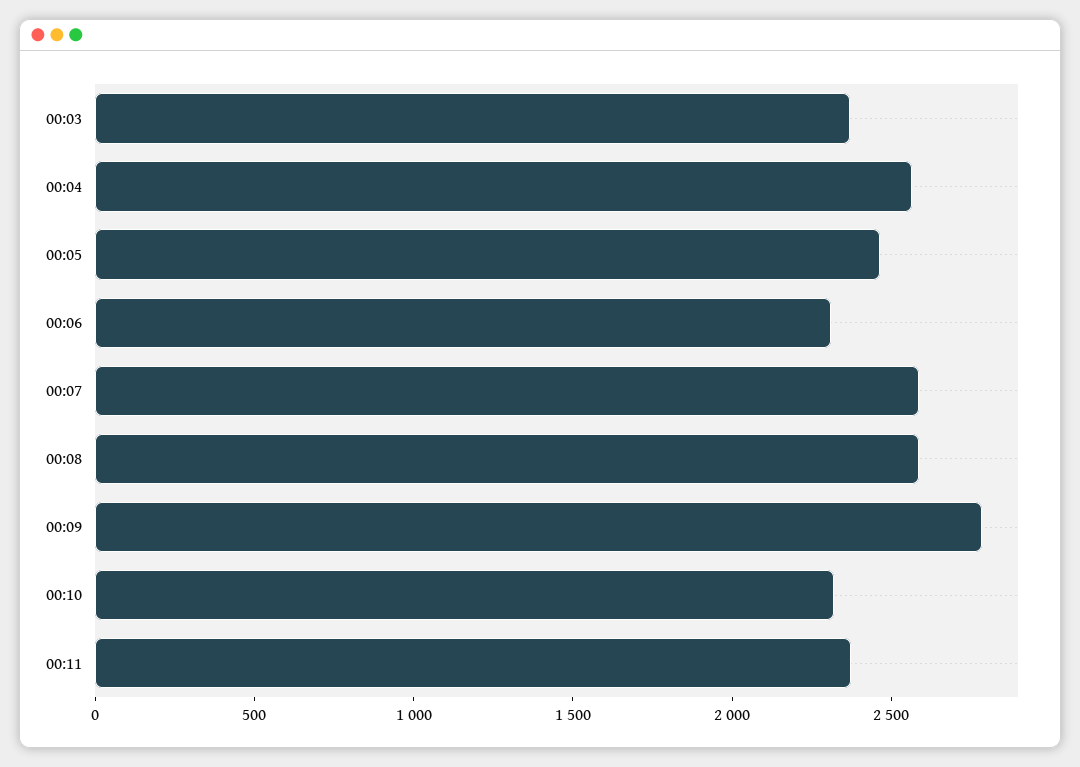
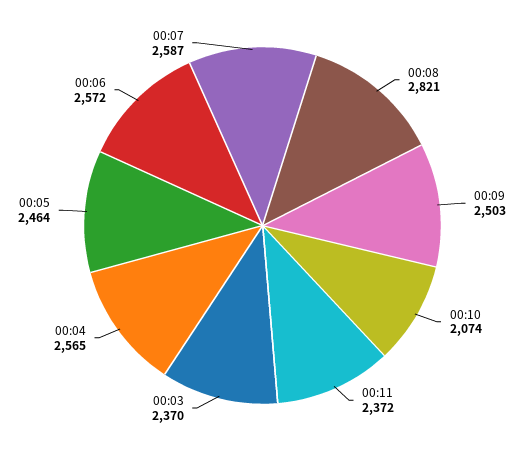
00:06: 2300 -> 2572
00:08: 2600 -> 2821
00:09: 2800 -> 2503
00:10: 2300 -> 2074

